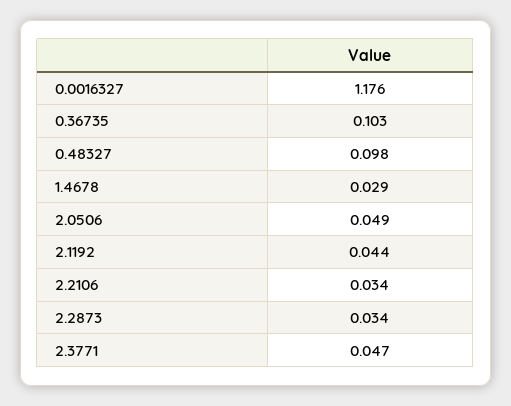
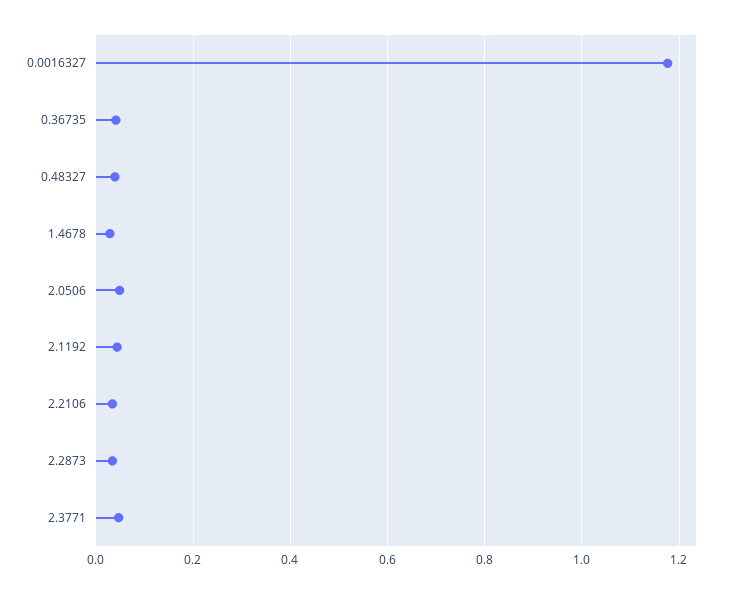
0.36735: 0.103 -> 0.04
0.48327: 0.098 -> 0.04

